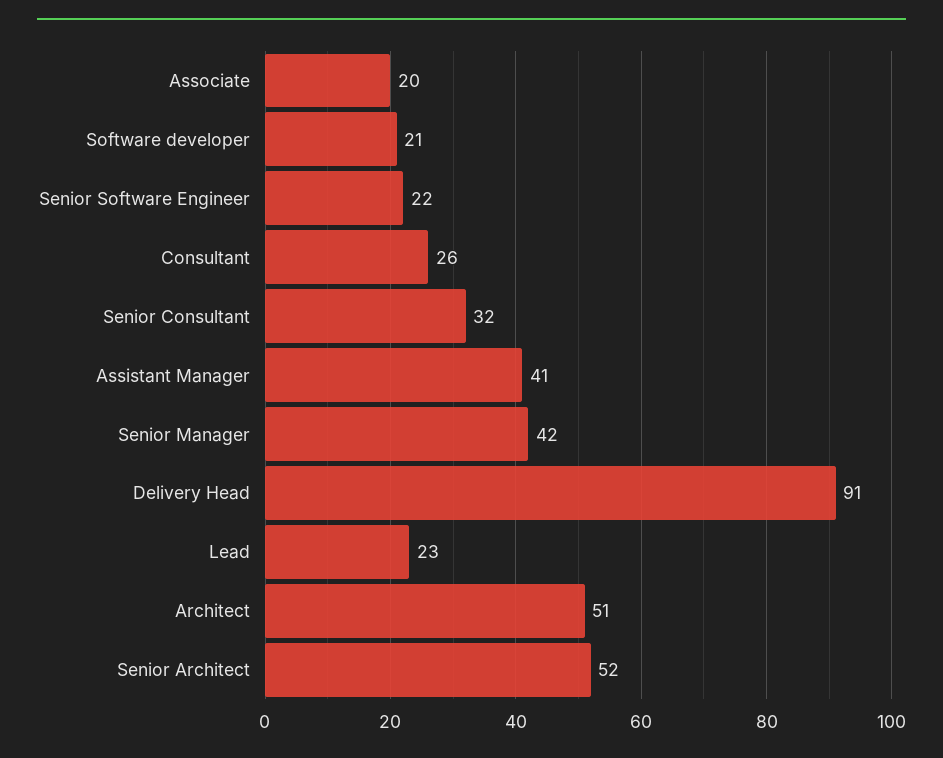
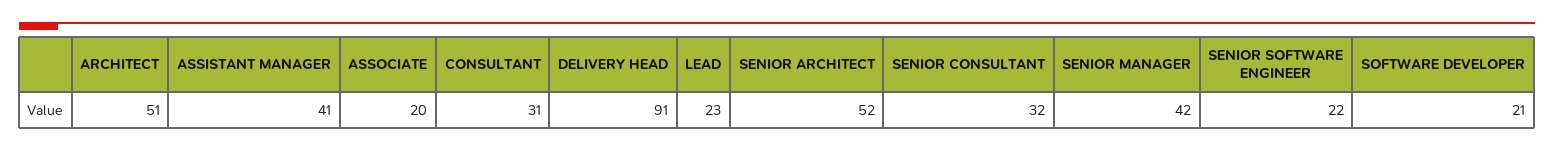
Consultant: 26 -> 31

